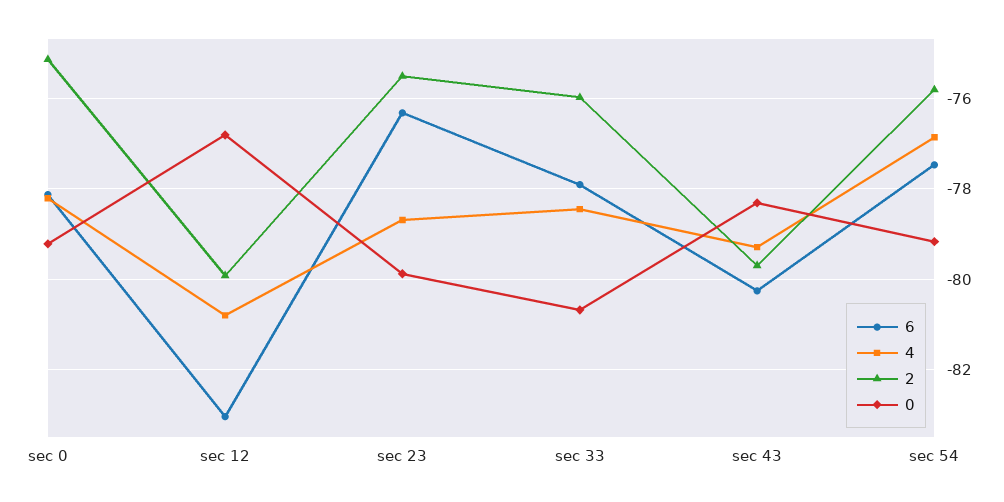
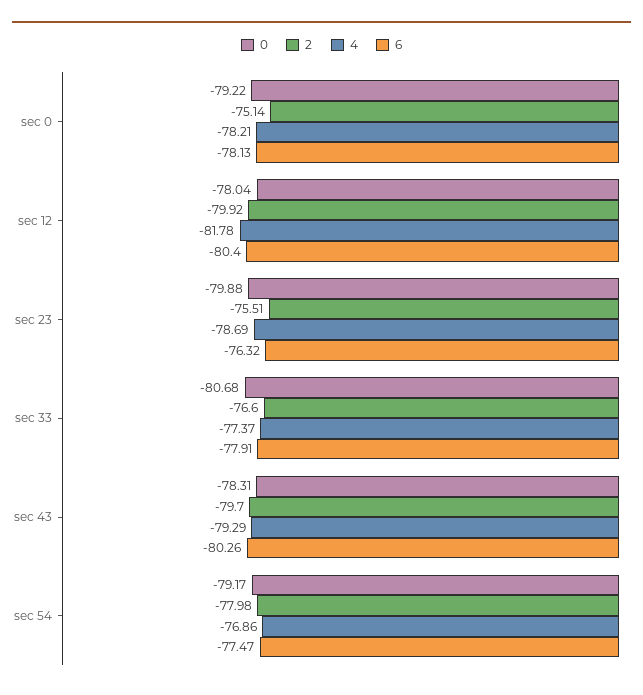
6, sec 12: -83 -> -80.4
4, sec 12: -80.8 -> -81.78
0, sec 12: -76.8 -> -78.04
4, sec 33: -78.4 -> -77.37
2, sec 33: -76 -> -76.6
2, sec 54: -75.8 -> -77.98

